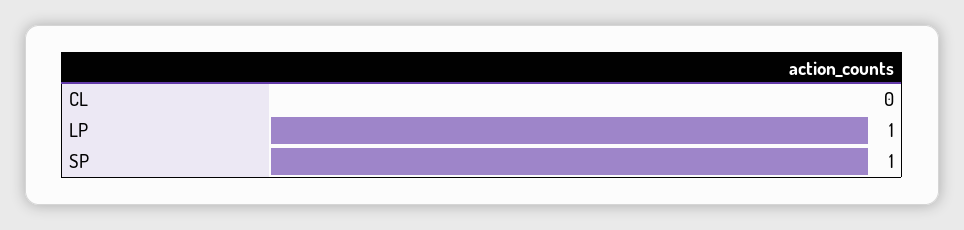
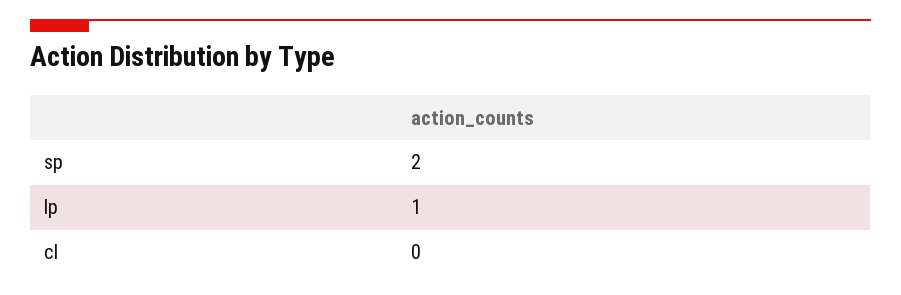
SP: 1 -> 2

